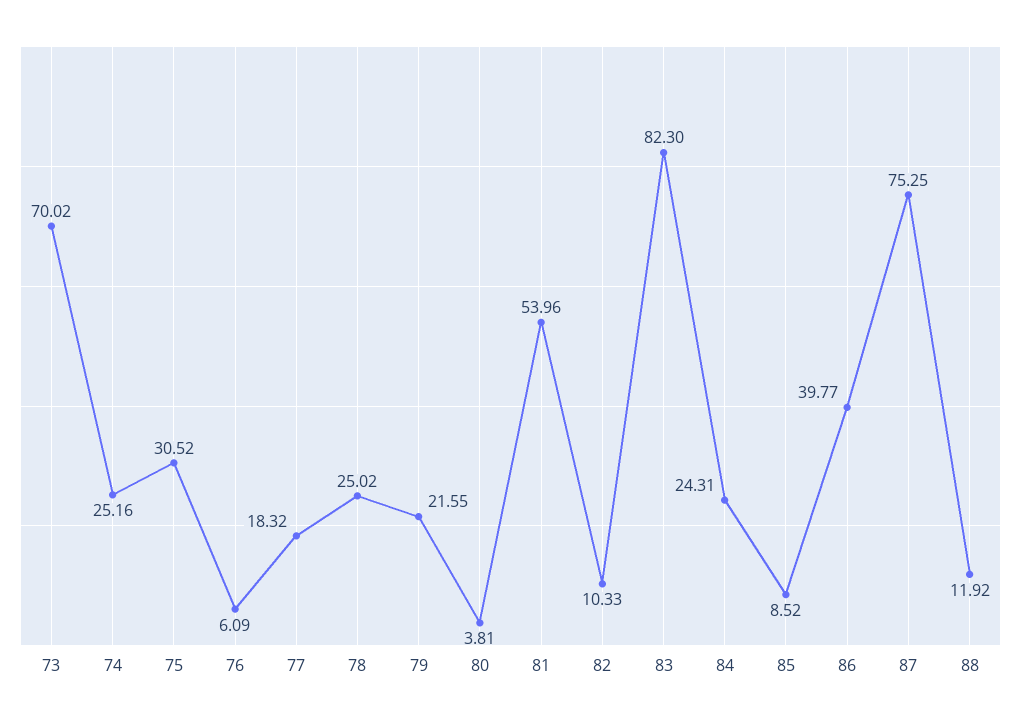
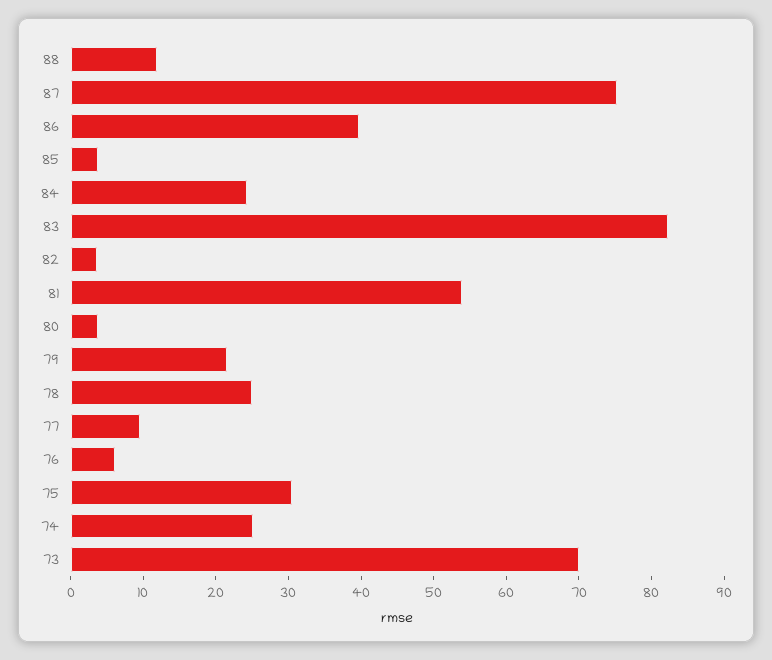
77: 18.32 -> 10
82: 10.33 -> 4
85: 8.52 -> 4

